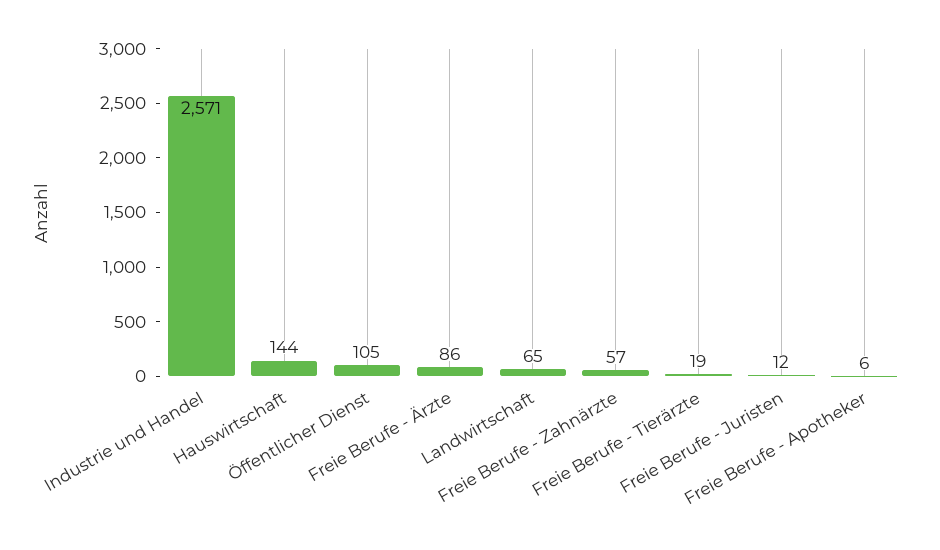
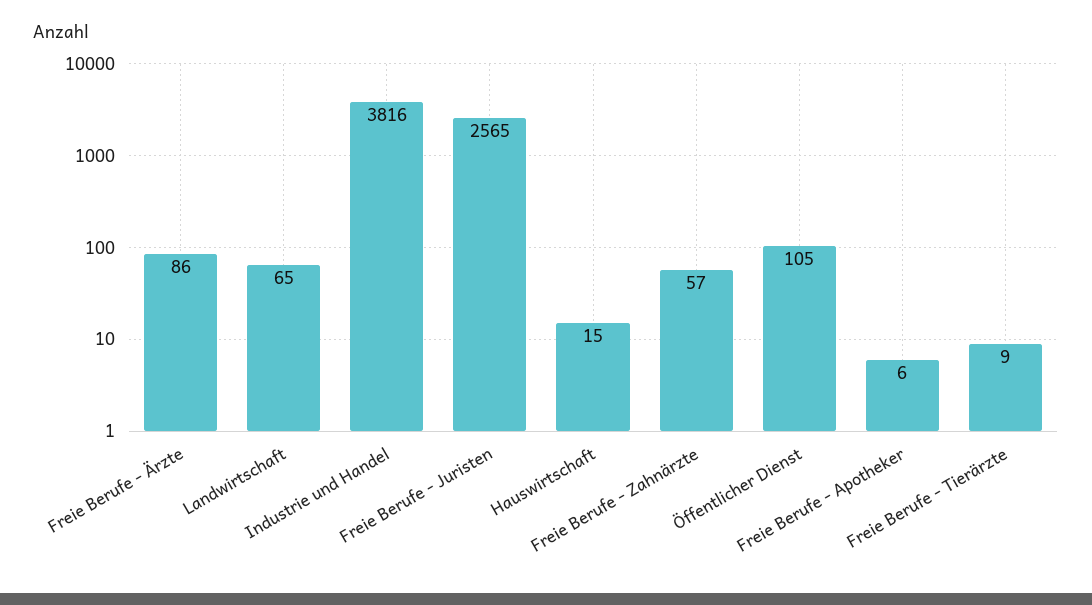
Industrie und Handel: 2571 -> 3816
Hauswirtschaft: 144 -> 15
Freie Berufe - Tierärzte: 19 -> 9
Freie Berufe - Juristen: 12 -> 2565

